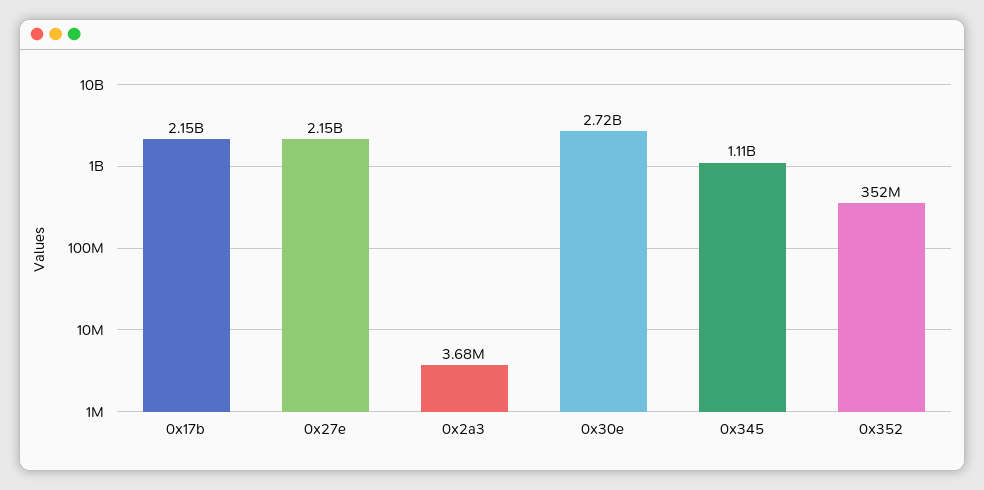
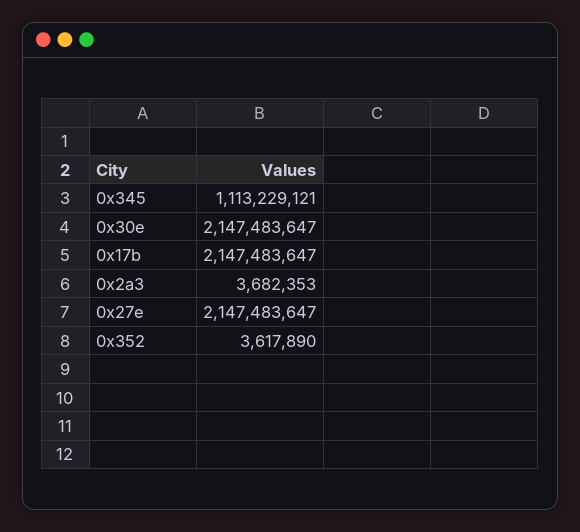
0x30e: 2720000000 -> 2147483647
0x352: 352000000 -> 3617890

